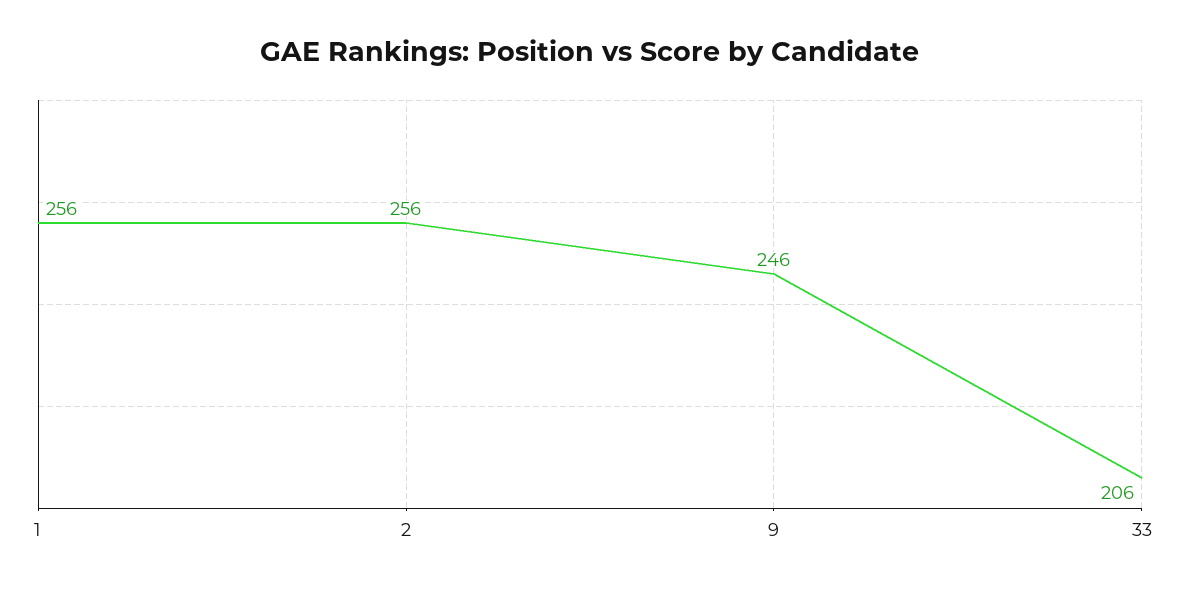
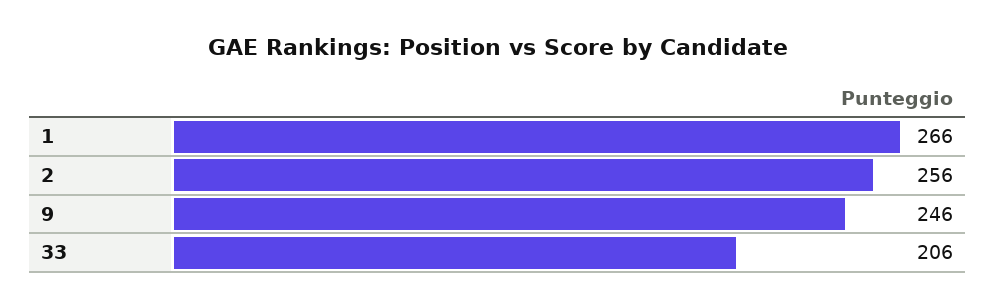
1: 256 -> 266

